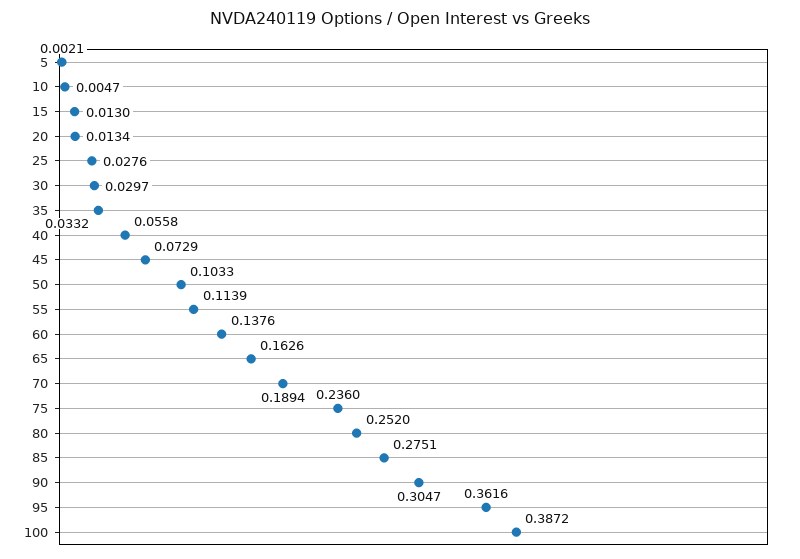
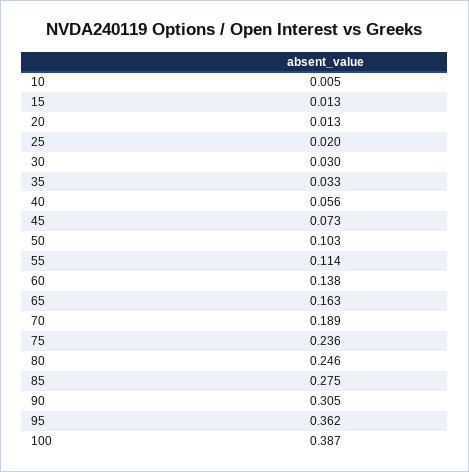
5: 0.0021 -> none
25: 0.0276 -> 0.02
80: 0.252 -> 0.246

